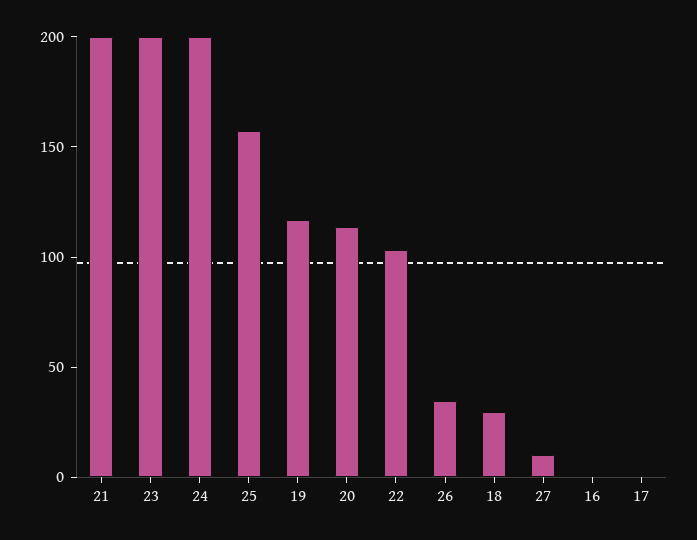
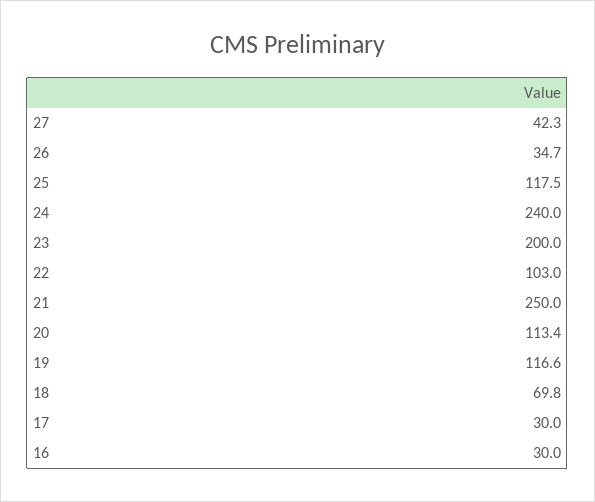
21: 200 -> 250
24: 200 -> 240
25: 160 -> 117.5
18: 30 -> 69.8
27: 10 -> 42.3
16: 0 -> 30
17: 0 -> 30

